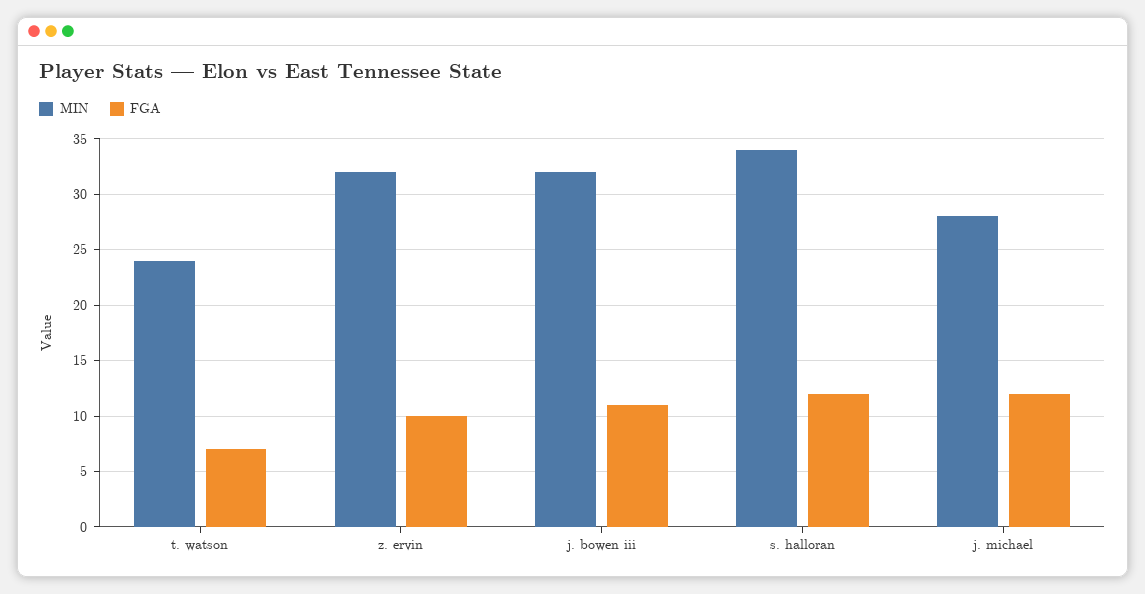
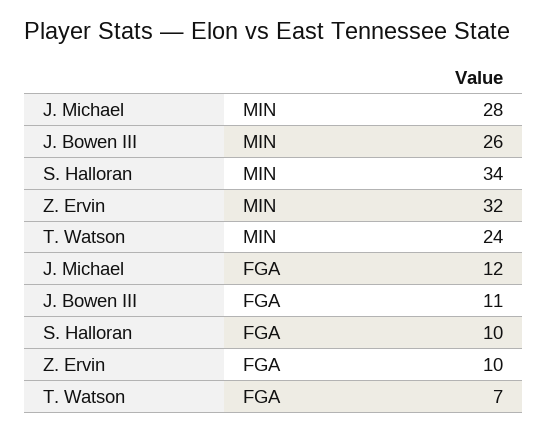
MIN, j. bowen iii: 32 -> 26
FGA, s. halloran: 12 -> 10

